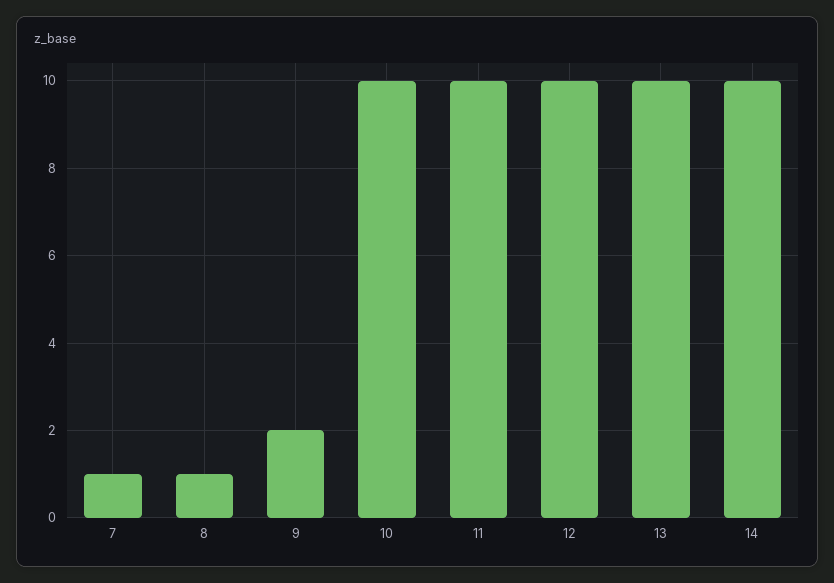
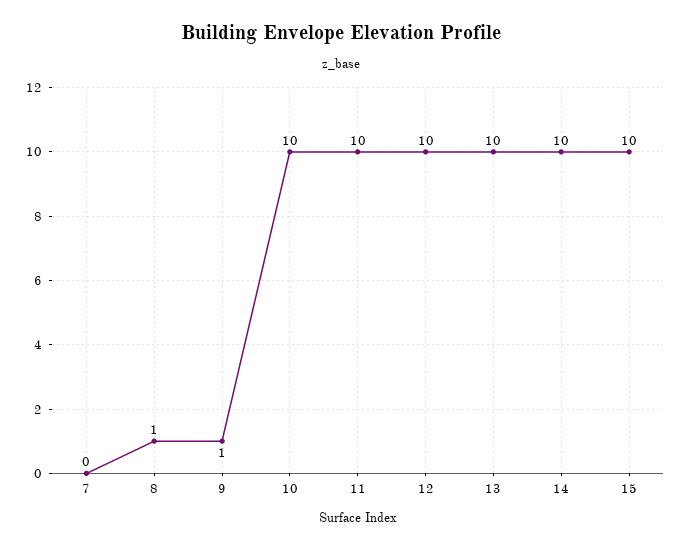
7: 1 -> 0
9: 2 -> 1
15: none -> 10

